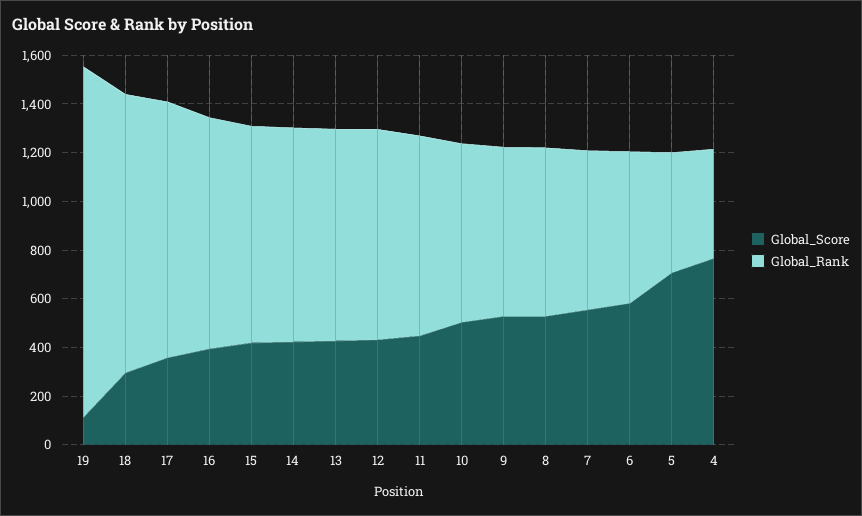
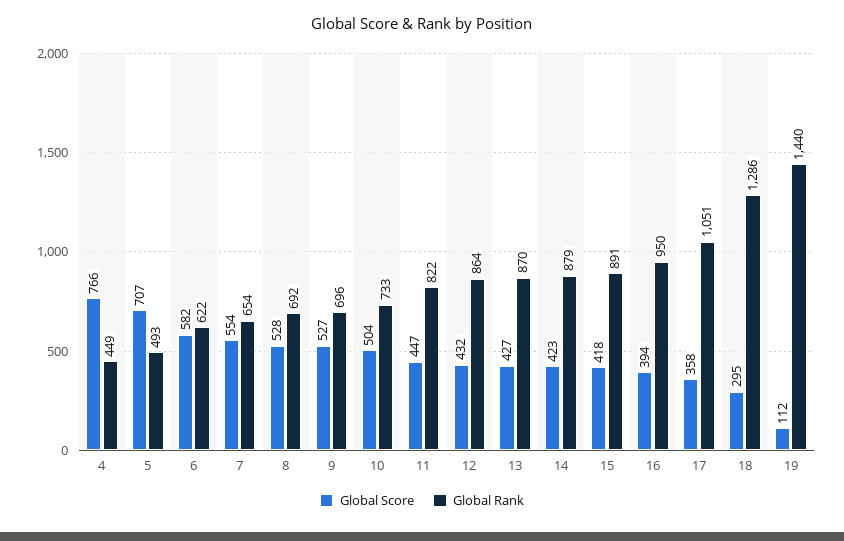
Global_Rank, 18: 1150 -> 1286

